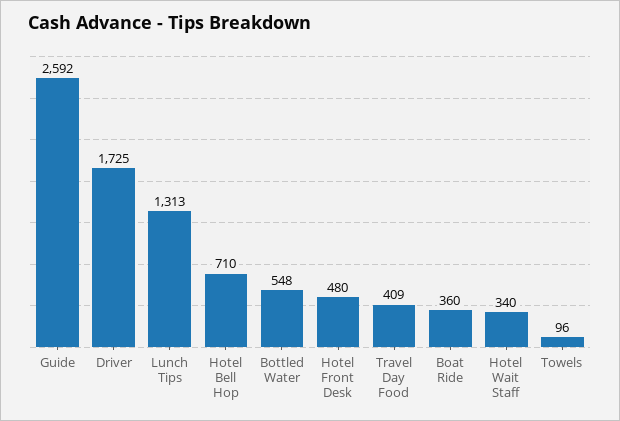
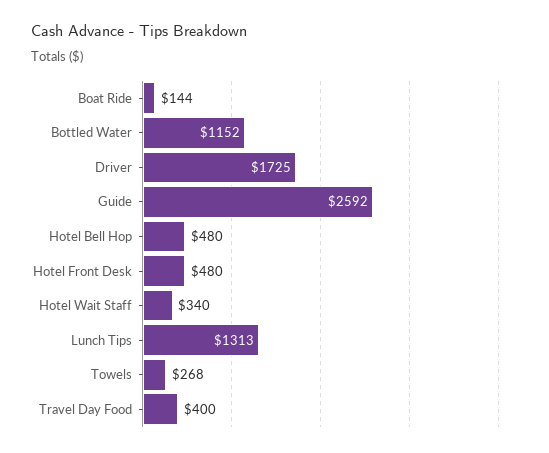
Hotel Bell Hop: 710 -> 480
Bottled Water: 548 -> 1152
Travel Day Food: 409 -> 400
Boat Ride: 360 -> 144
Towels: 96 -> 268

